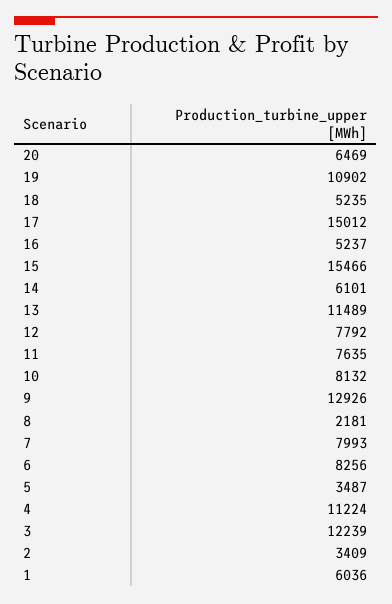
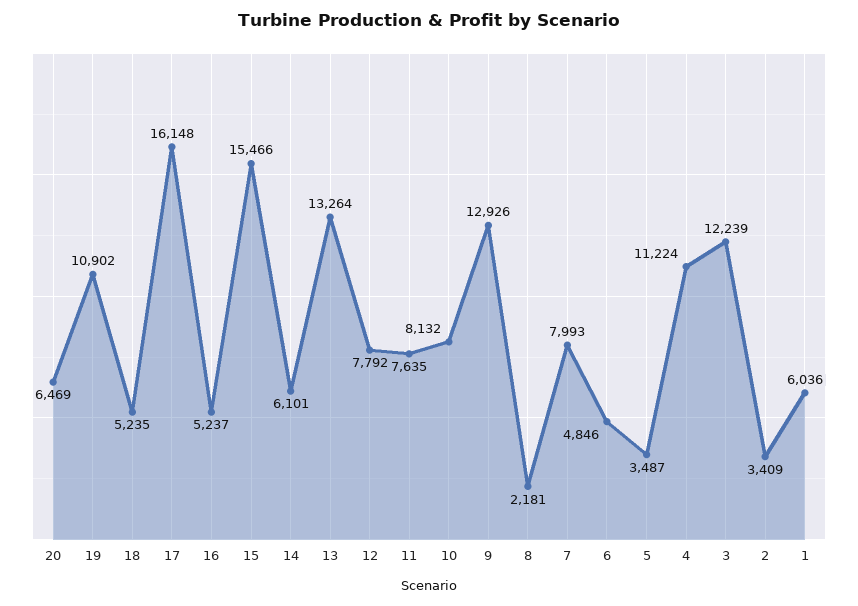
17: 15012 -> 16148
13: 11489 -> 13264
6: 8256 -> 4846

